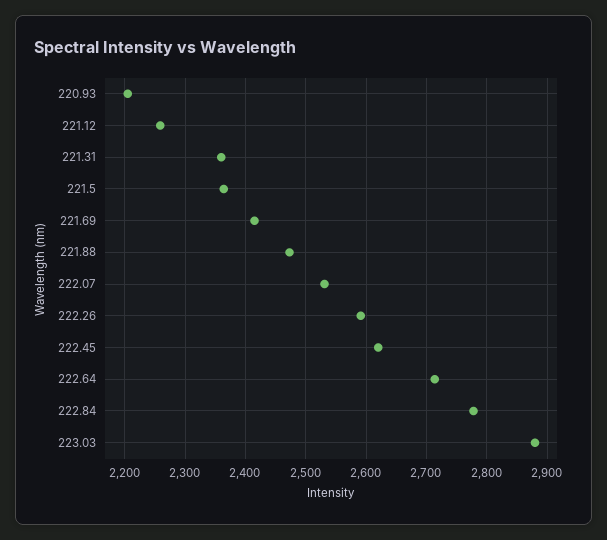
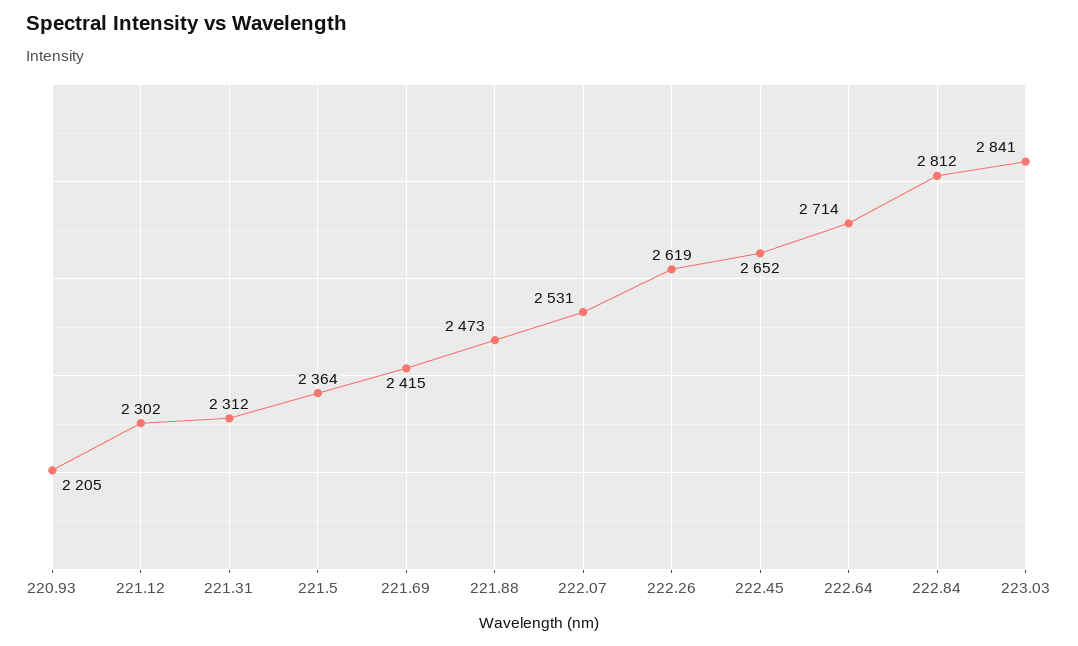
221.12: 2260 -> 2302
221.31: 2360 -> 2312
222.26: 2590 -> 2619
222.45: 2620 -> 2652
222.84: 2780 -> 2812
223.03: 2880 -> 2841

